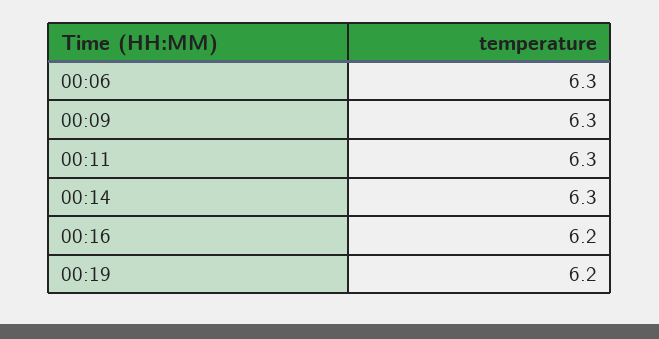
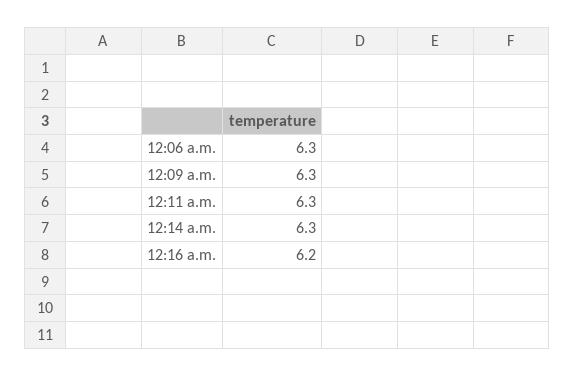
00:19: 6.2 -> none

